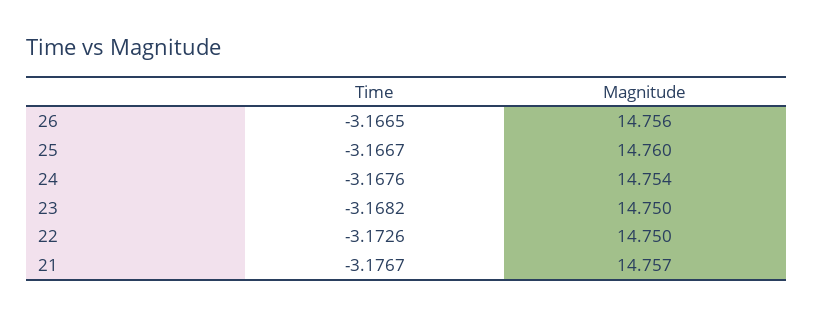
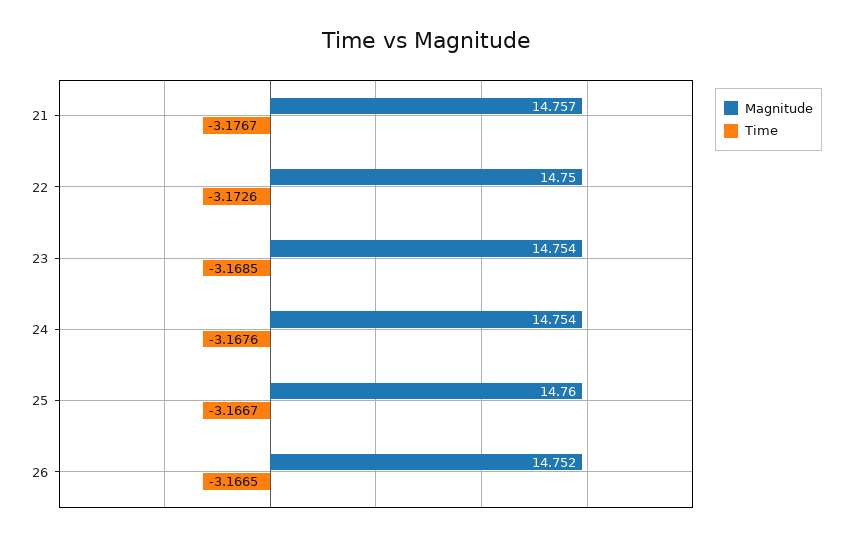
Magnitude, 26: 14.756 -> 14.752
Time, 23: -3.1682 -> -3.1685
Magnitude, 23: 14.75 -> 14.754

